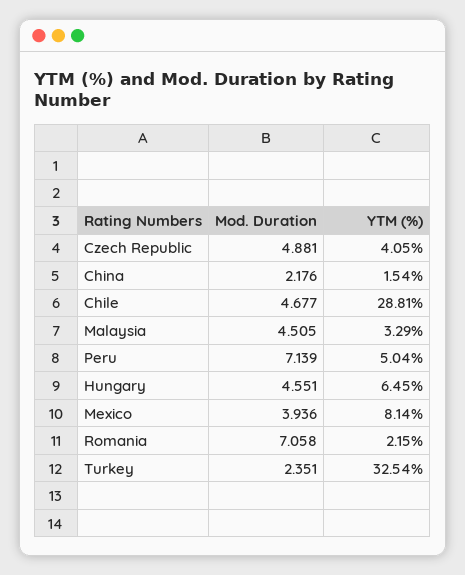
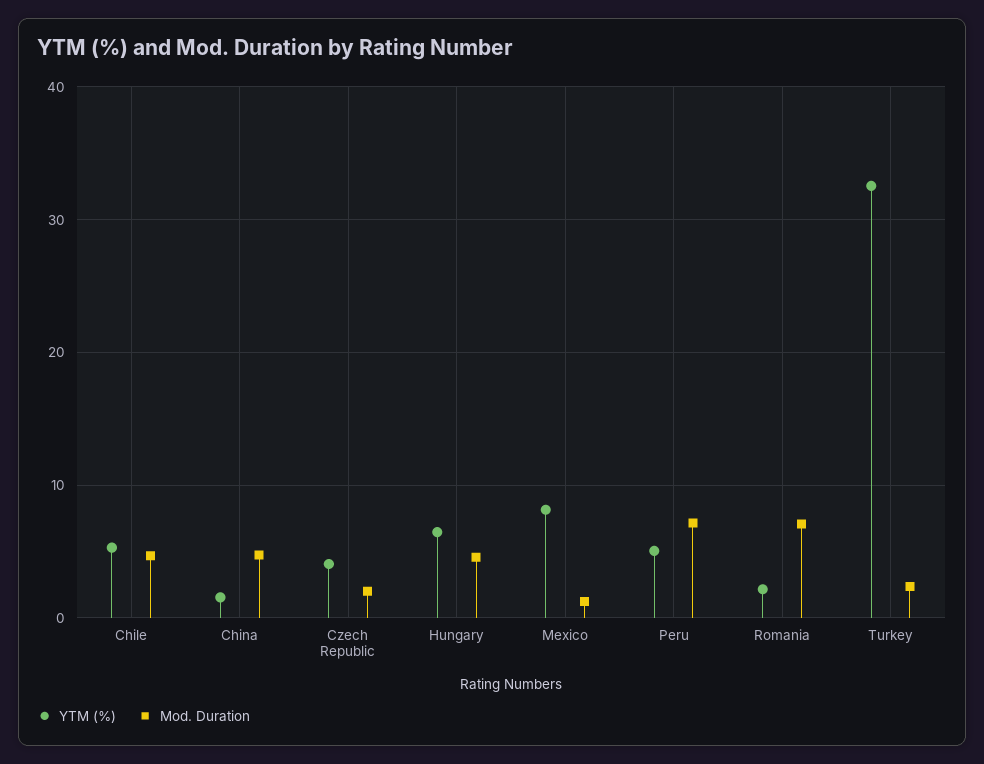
Mod. Duration, Czech Republic: 4.881 -> 2
Mod. Duration, China: 2.176 -> 5
YTM (%), Chile: 28.81 -> 5
Mod. Duration, Malaysia: 4.505 -> none
YTM (%), Malaysia: 3.29 -> none
Mod. Duration, Mexico: 3.936 -> 1

